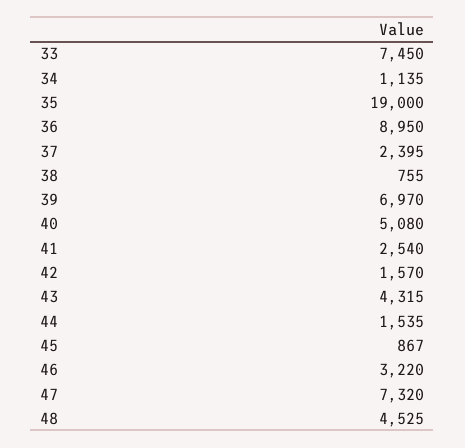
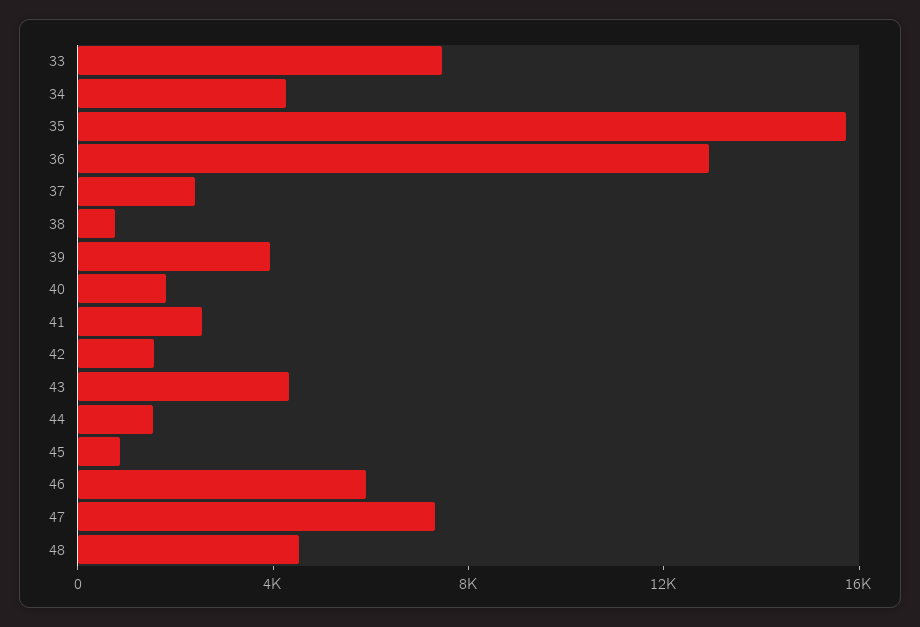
34: 1135 -> 4000
35: 19000 -> 16000
36: 8950 -> 13000
39: 6970 -> 4000
40: 5080 -> 2000
46: 3220 -> 6000

